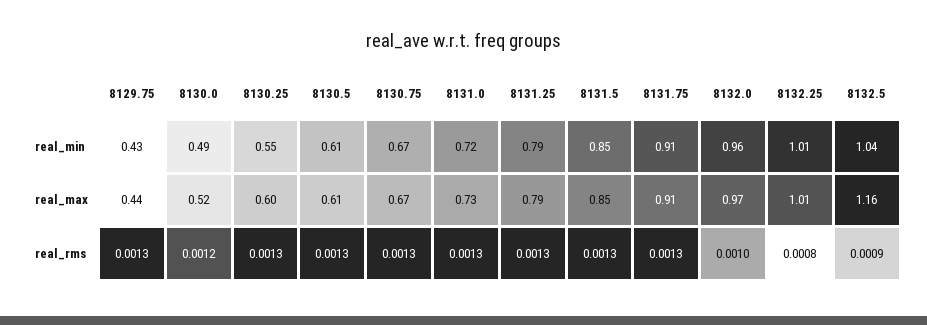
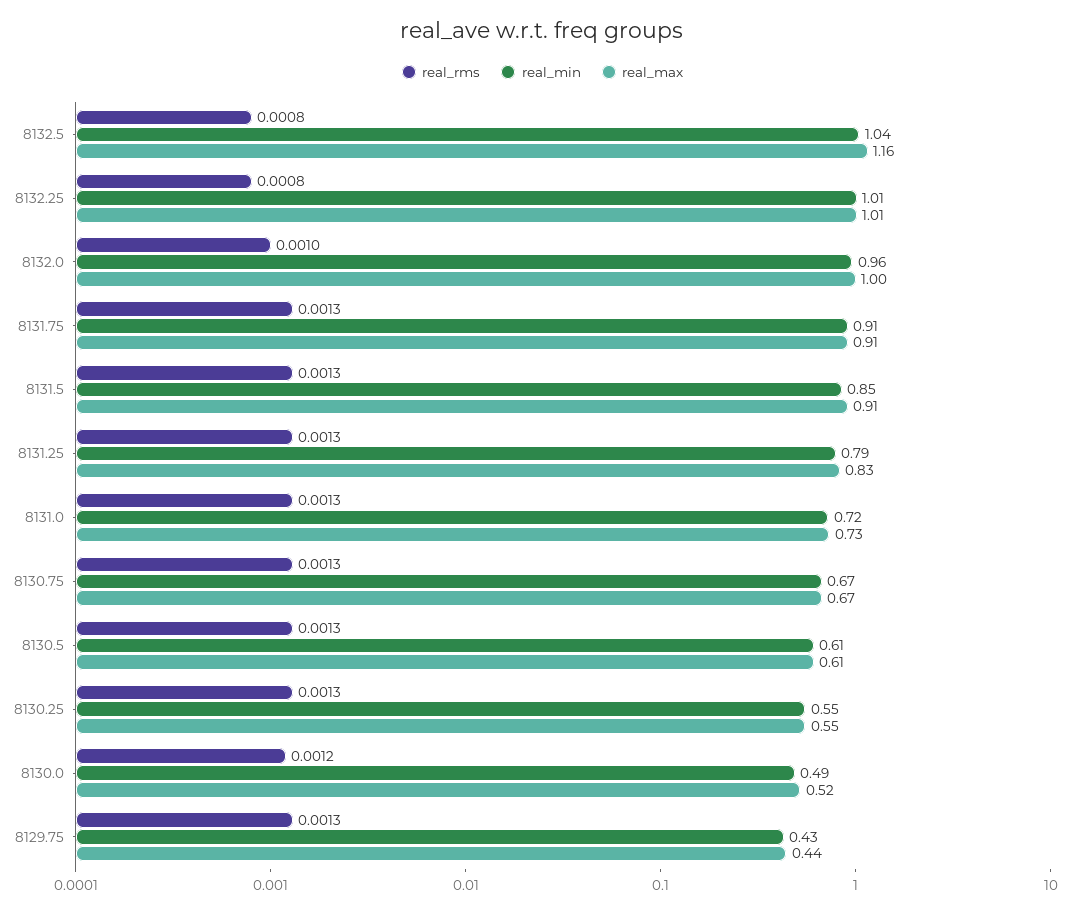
real_max, 8130.25: 0.6 -> 0.55
real_max, 8131.25: 0.79 -> 0.83
real_max, 8131.5: 0.85 -> 0.91
real_max, 8132.0: 0.97 -> 1
real_rms, 8132.5: 0.0009 -> 0.0008

